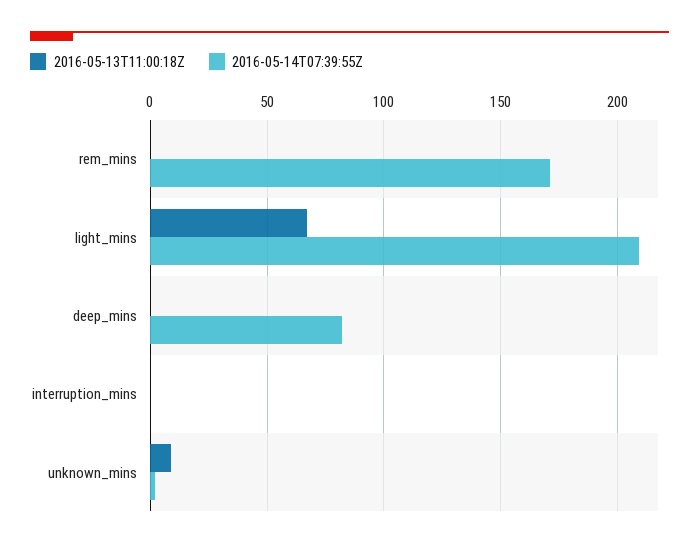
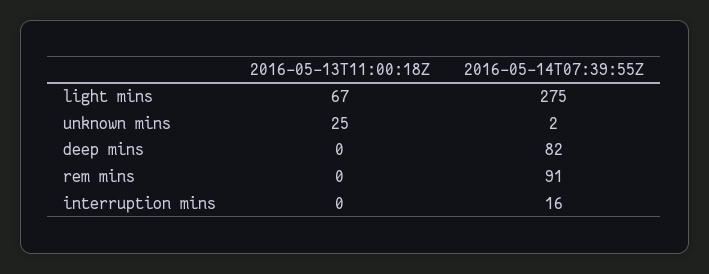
2016-05-14T07:39:55Z, rem_mins: 170 -> 91
2016-05-14T07:39:55Z, light_mins: 210 -> 275
2016-05-14T07:39:55Z, interruption_mins: 0 -> 16
2016-05-13T11:00:18Z, unknown_mins: 10 -> 25

